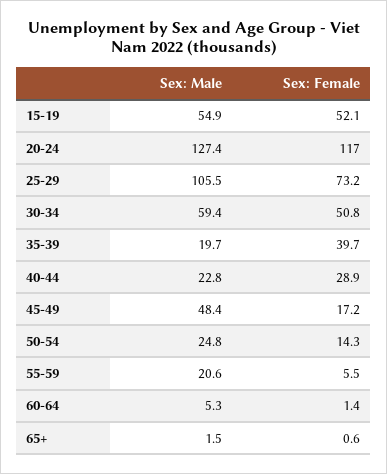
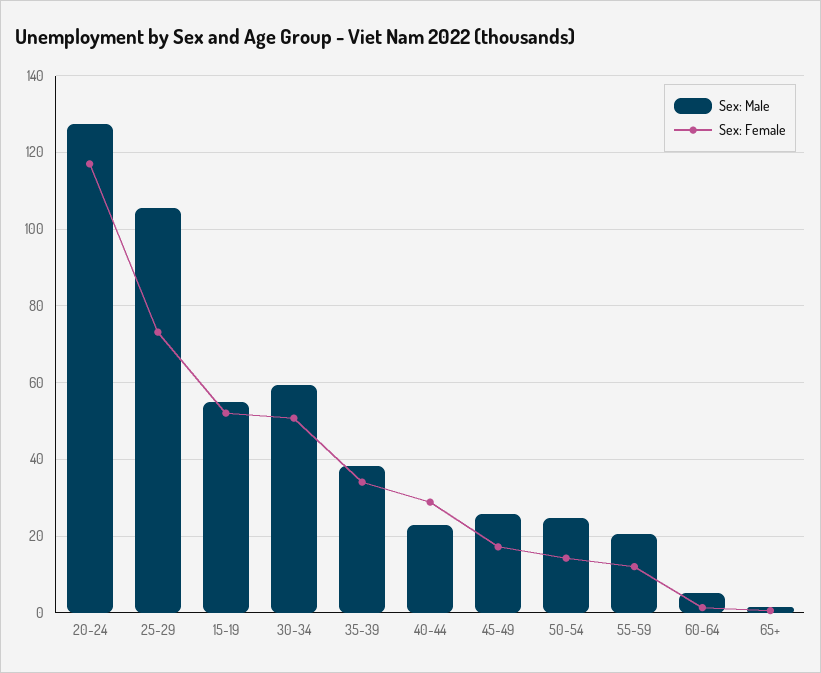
Sex: Male, 35-39: 19.7 -> 38
Sex: Female, 35-39: 39.7 -> 34
Sex: Male, 45-49: 48.4 -> 26
Sex: Female, 55-59: 5.5 -> 12

